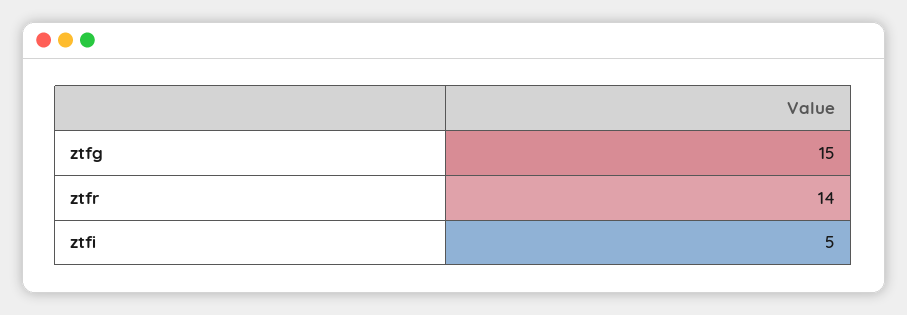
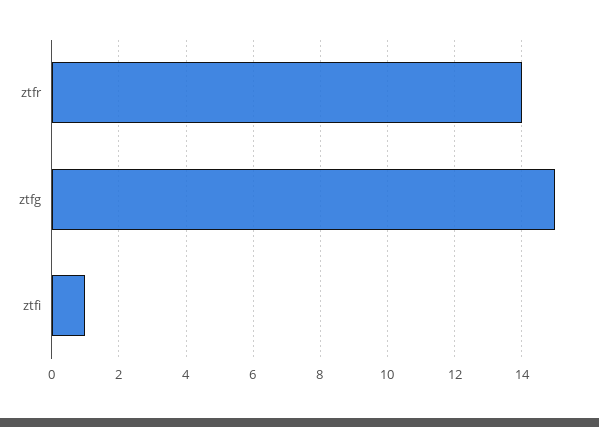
ztfi: 5 -> 1

